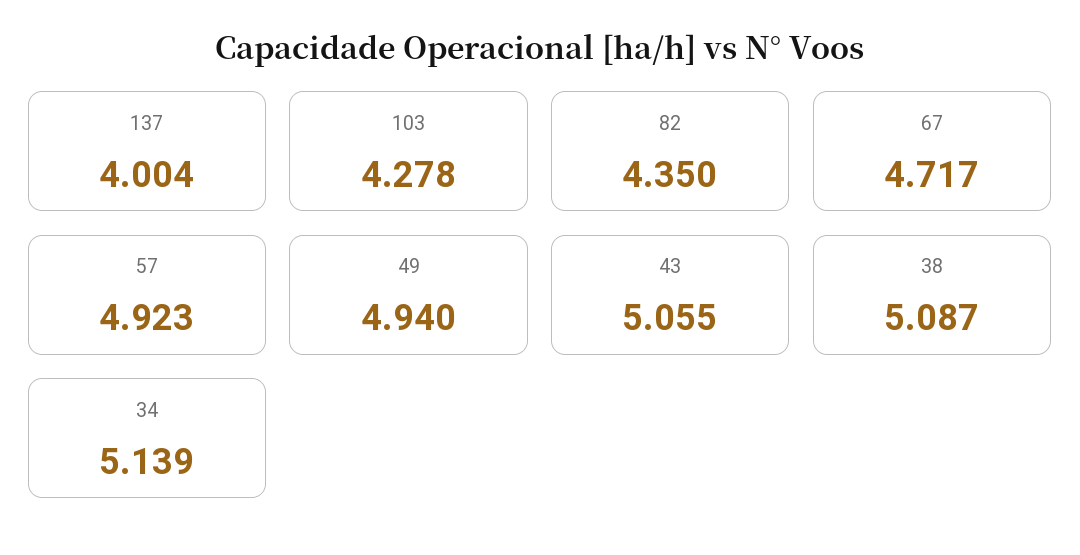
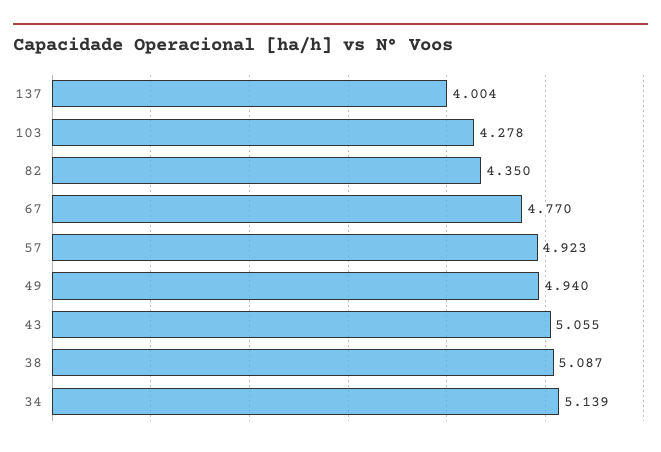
67: 4.717 -> 4.77

